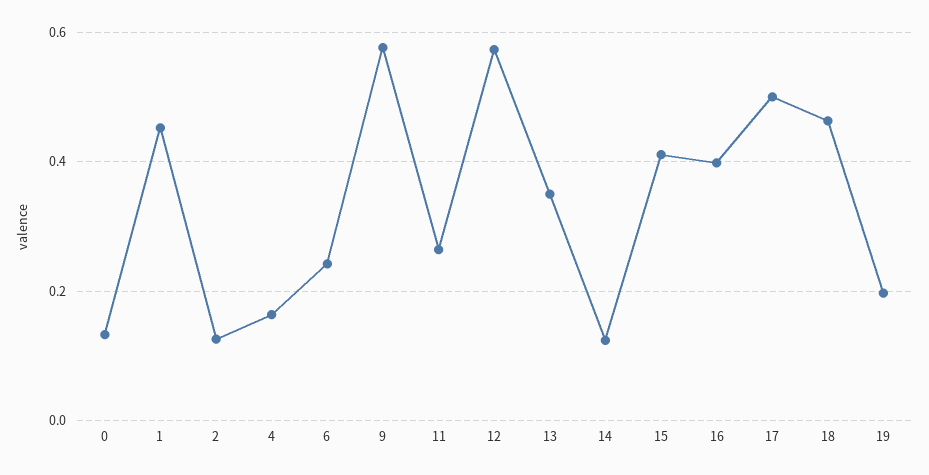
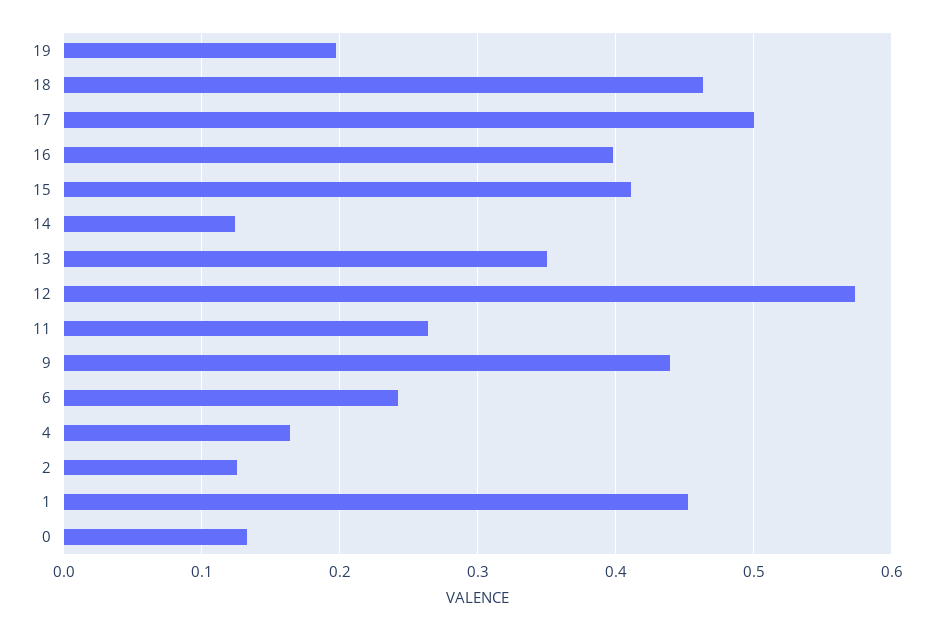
9: 0.58 -> 0.44

